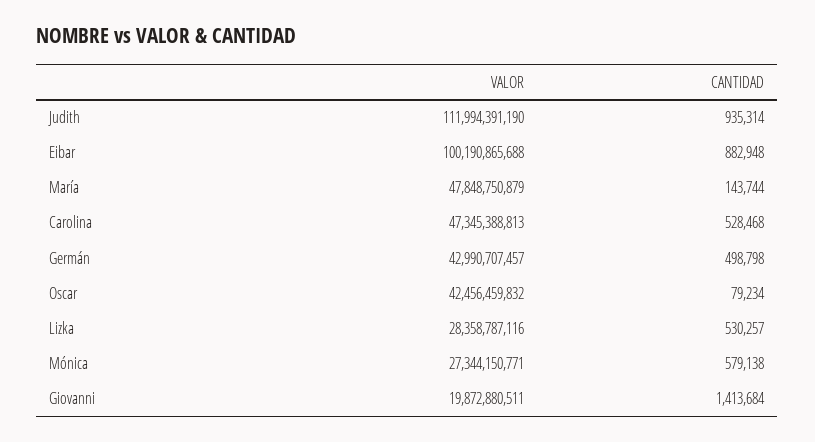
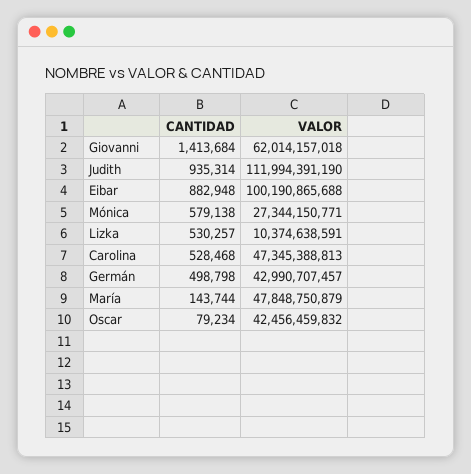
VALOR, Lizka: 28358787116 -> 10374638591
VALOR, Giovanni: 19872880511 -> 62014157018

